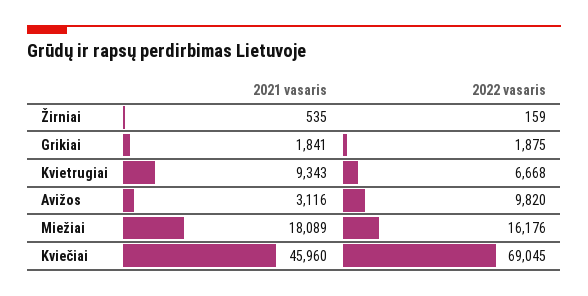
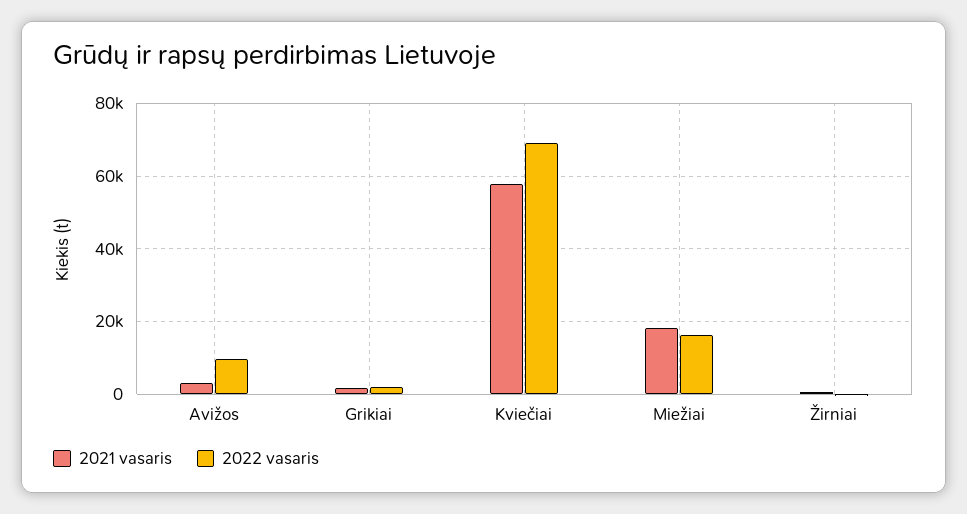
2021 vasaris, Kvietrugiai: 9343 -> none
2022 vasaris, Kvietrugiai: 6668 -> none
2021 vasaris, Kviečiai: 45960 -> 58000

